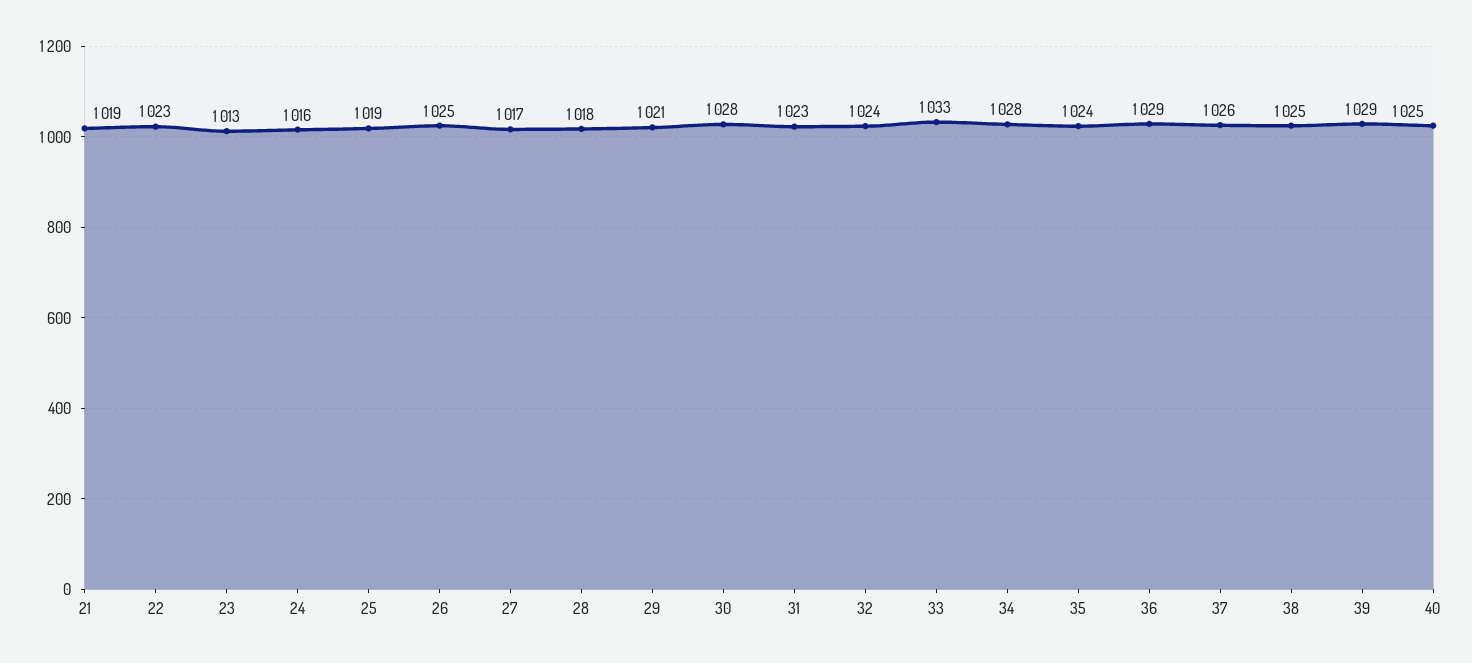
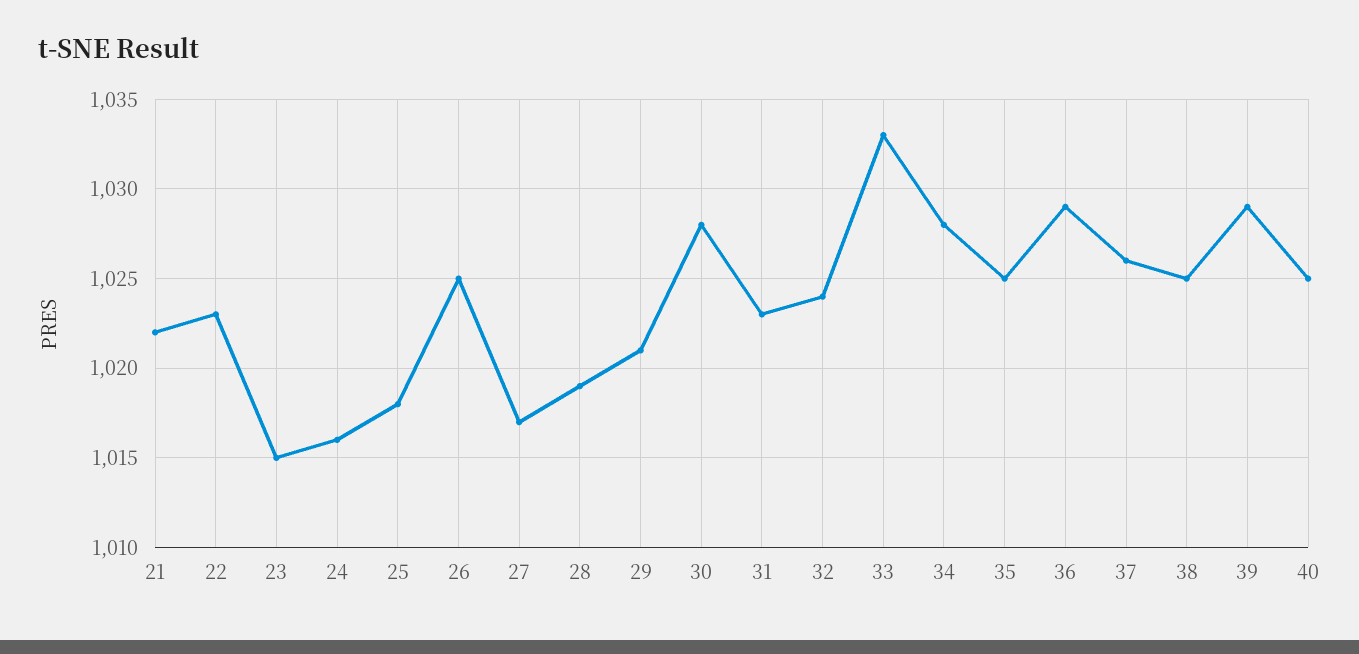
21: 1019 -> 1022
23: 1013 -> 1015
25: 1019 -> 1018
28: 1018 -> 1019
35: 1024 -> 1025

